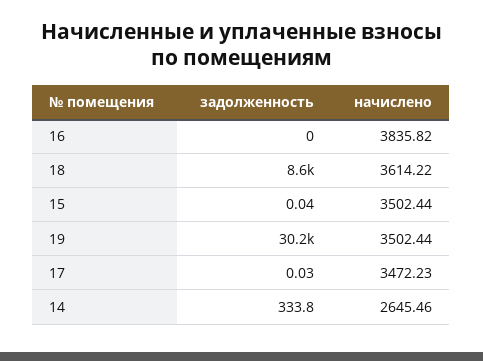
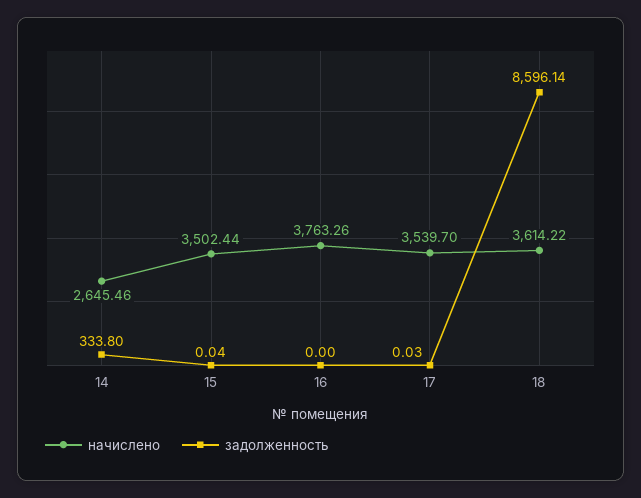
начислено, 16: 3835.82 -> 3763.26
задолженность, 19: 30200 -> none
начислено, 19: 3502.44 -> none
начислено, 17: 3472.23 -> 3539.7

